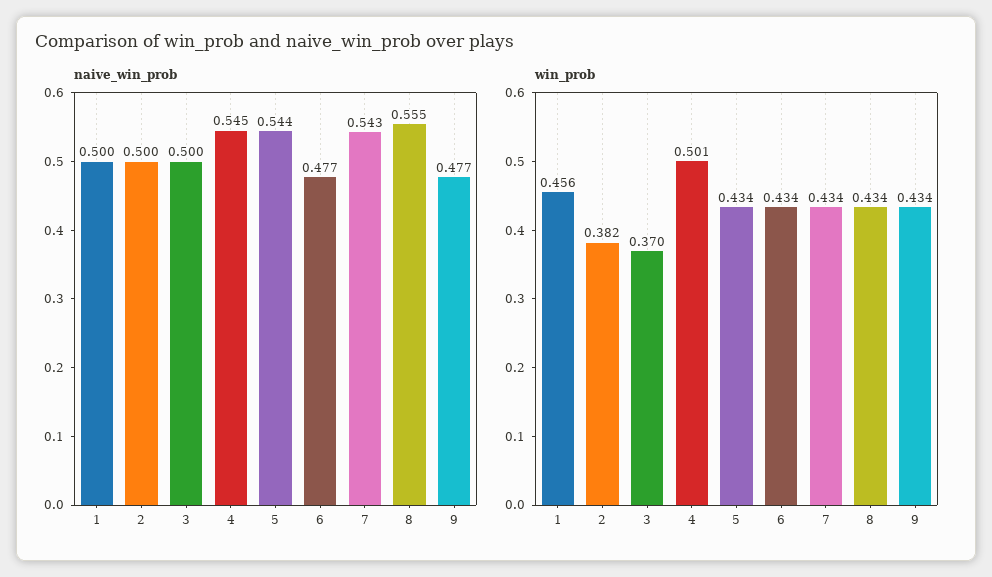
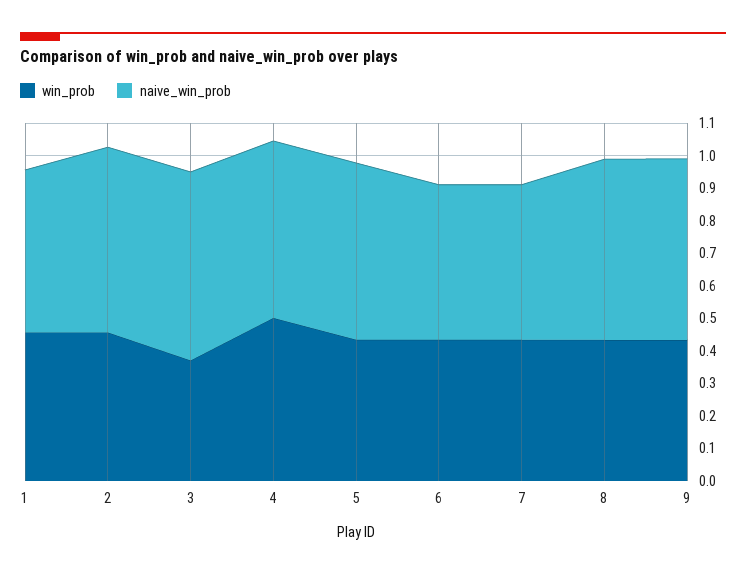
naive_win_prob, 2: 0.5 -> 0.575
naive_win_prob, 3: 0.5 -> 0.575
naive_win_prob, 7: 0.543 -> 0.475
naive_win_prob, 9: 0.477 -> 0.55
win_prob, 2: 0.382 -> 0.45

